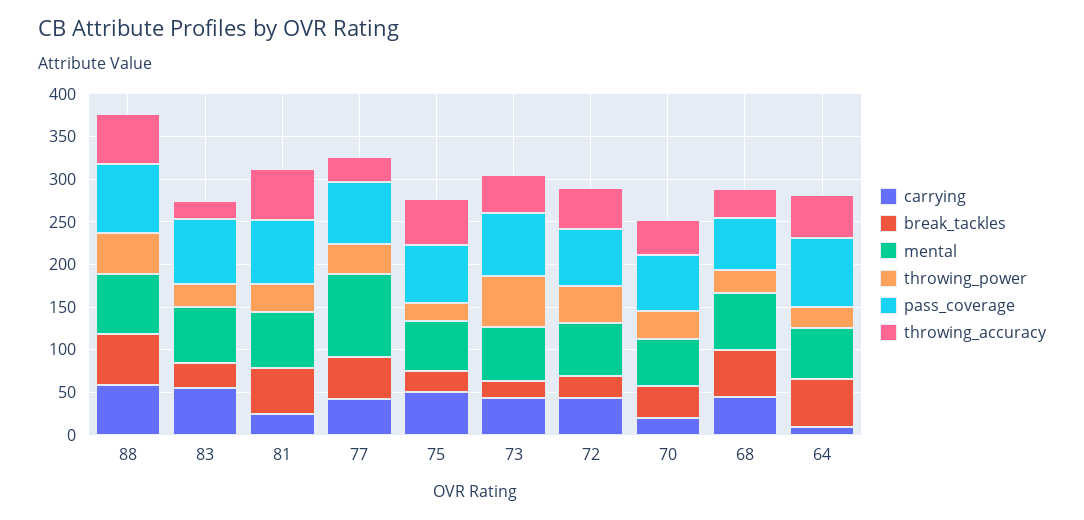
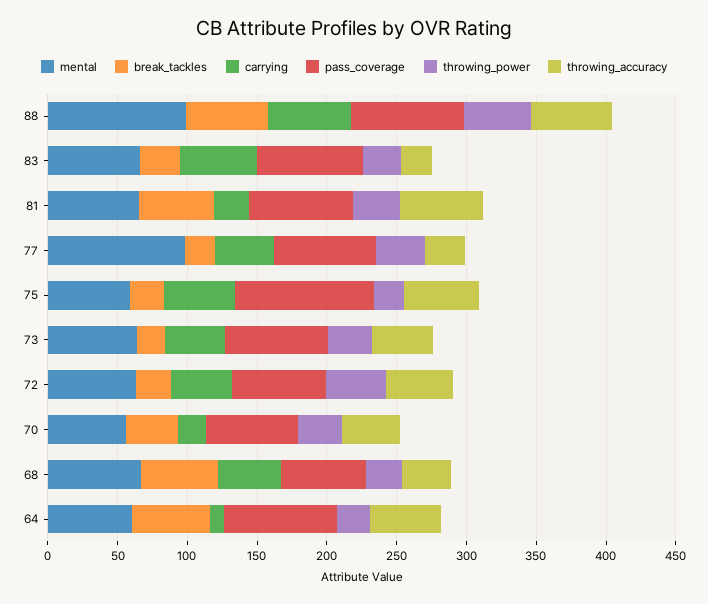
mental, 88: 70 -> 100
break_tackles, 77: 50 -> 20
pass_coverage, 75: 70 -> 100
throwing_power, 73: 60 -> 30

